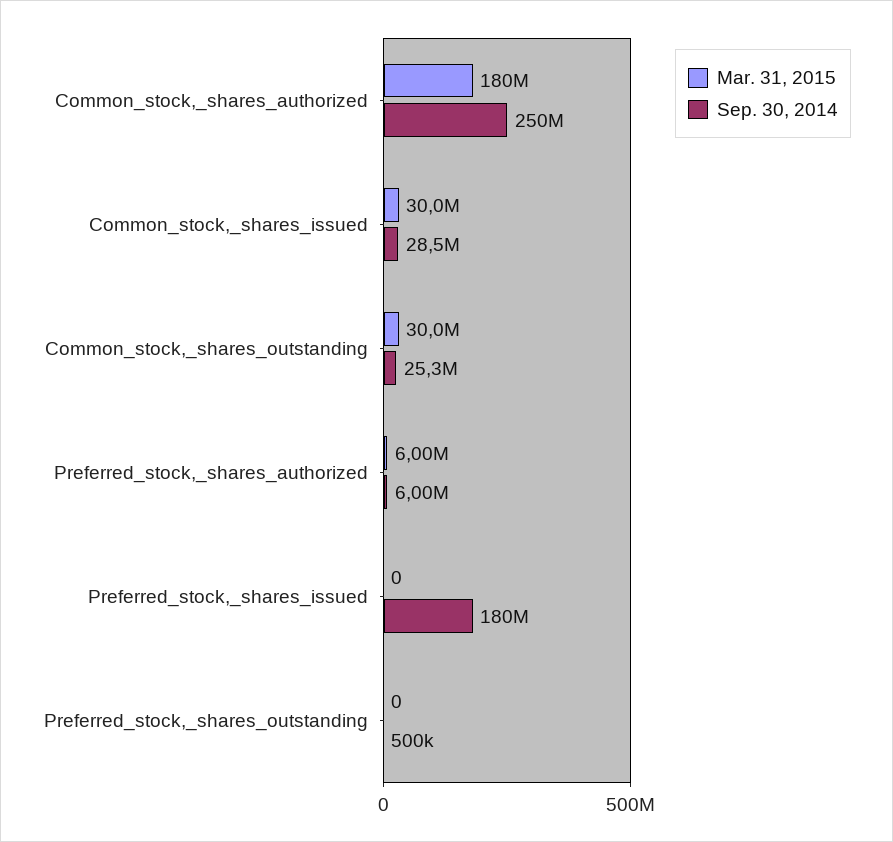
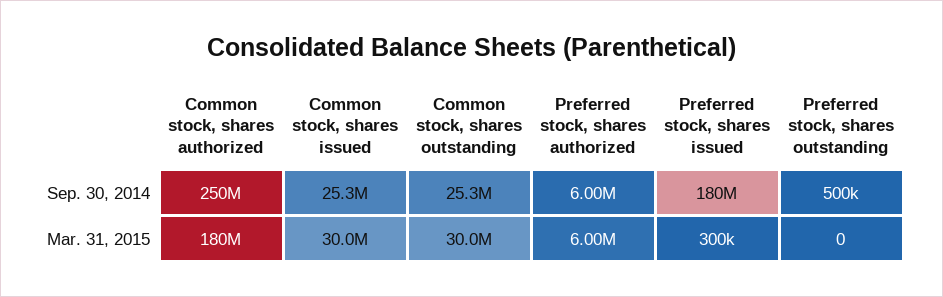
Sep. 30, 2014, Common_stock,_shares_issued: 28500000 -> 25300000
Mar. 31, 2015, Preferred_stock,_shares_issued: 0 -> 300000

